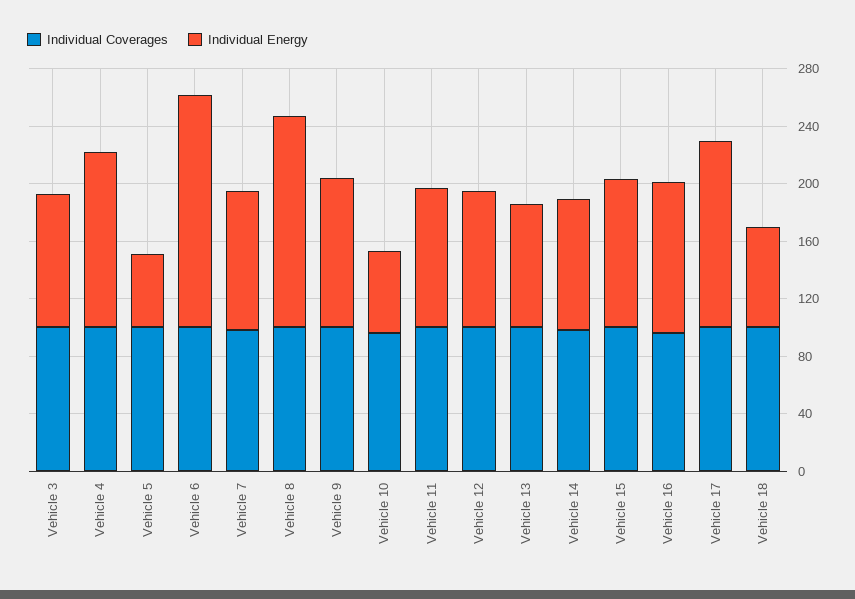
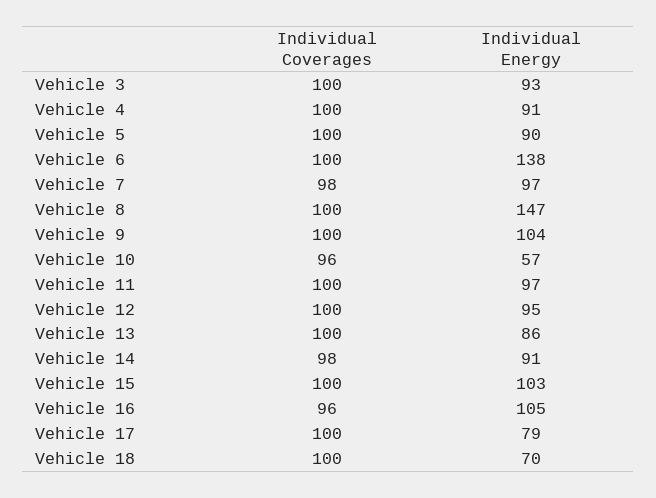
Individual Energy, Vehicle 4: 120 -> 91
Individual Energy, Vehicle 5: 50 -> 90
Individual Energy, Vehicle 6: 160 -> 138
Individual Energy, Vehicle 17: 130 -> 79

